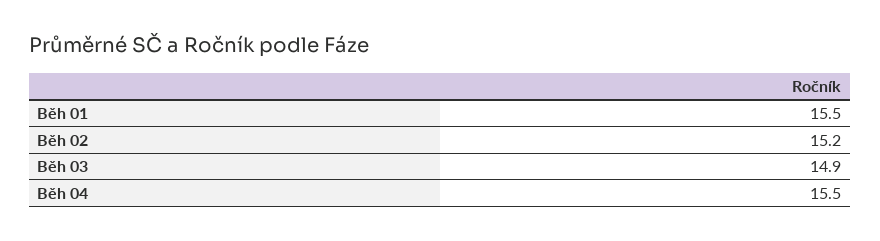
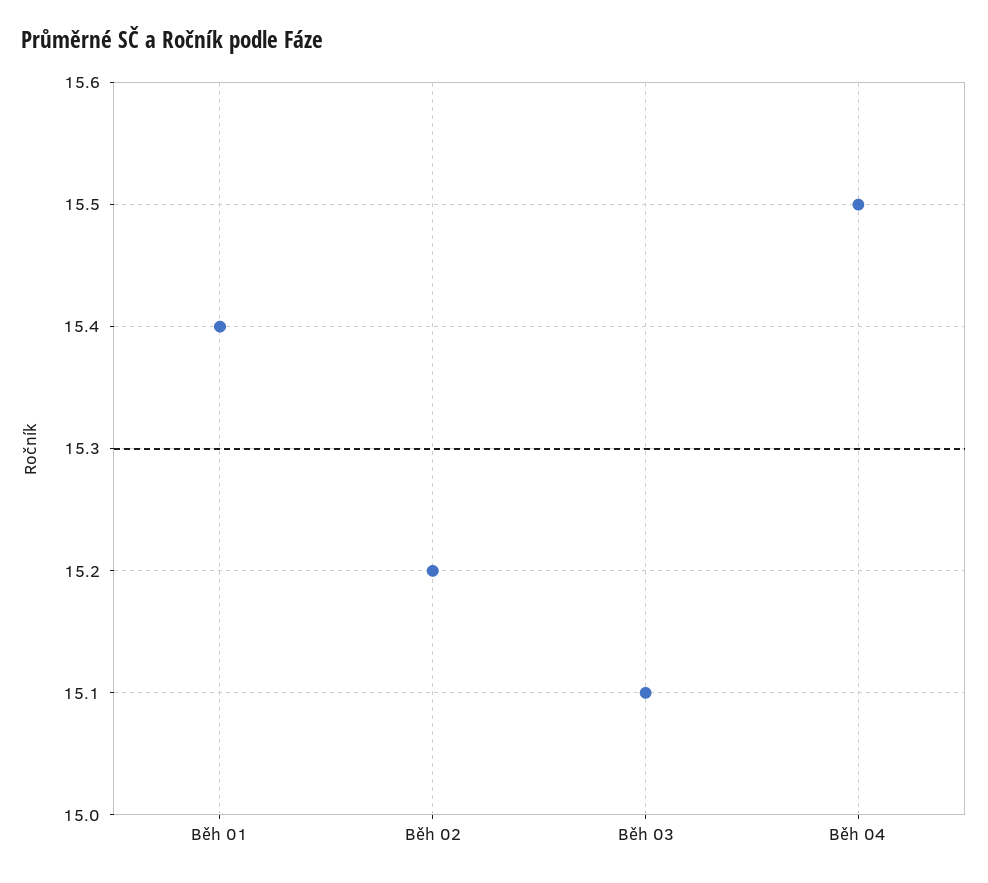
Běh 01: 15.5 -> 15.4
Běh 03: 14.9 -> 15.1

